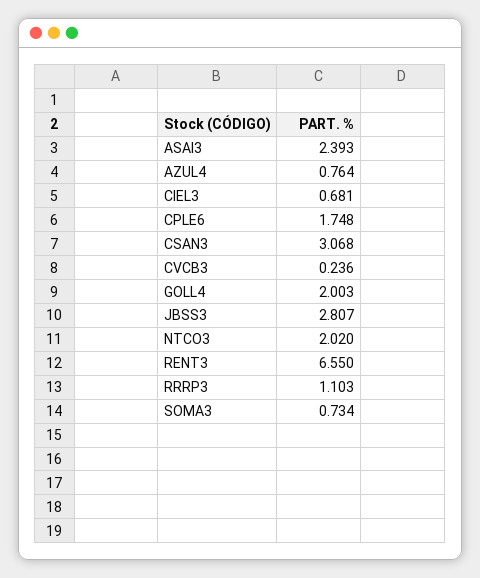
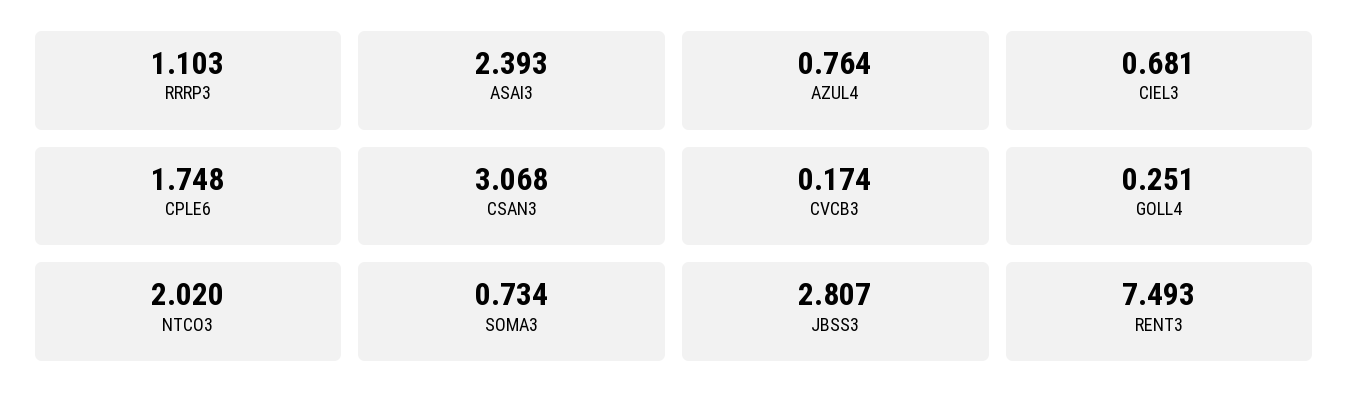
CVCB3: 0.236 -> 0.174
GOLL4: 2.003 -> 0.251
RENT3: 6.55 -> 7.493

